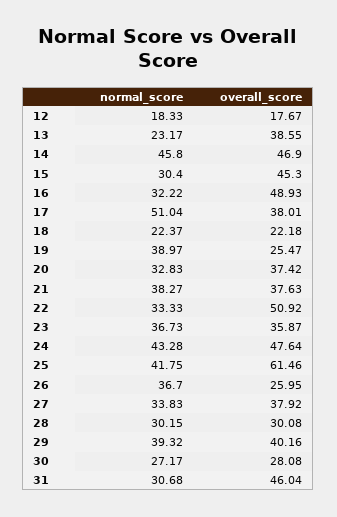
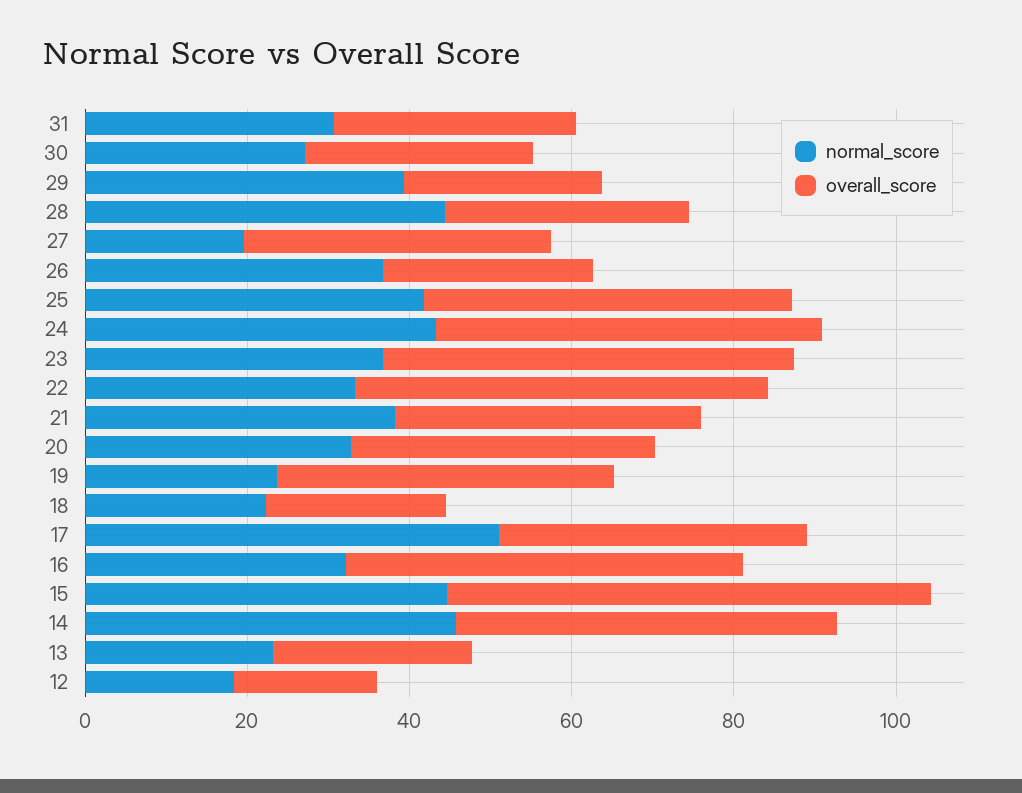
overall_score, 13: 38.55 -> 25
normal_score, 15: 30.4 -> 45
overall_score, 15: 45.3 -> 60
normal_score, 19: 38.97 -> 25
overall_score, 19: 25.47 -> 40
overall_score, 23: 35.87 -> 50
overall_score, 25: 61.46 -> 45
normal_score, 27: 33.83 -> 20
normal_score, 28: 30.15 -> 45
overall_score, 29: 40.16 -> 25
overall_score, 31: 46.04 -> 30

